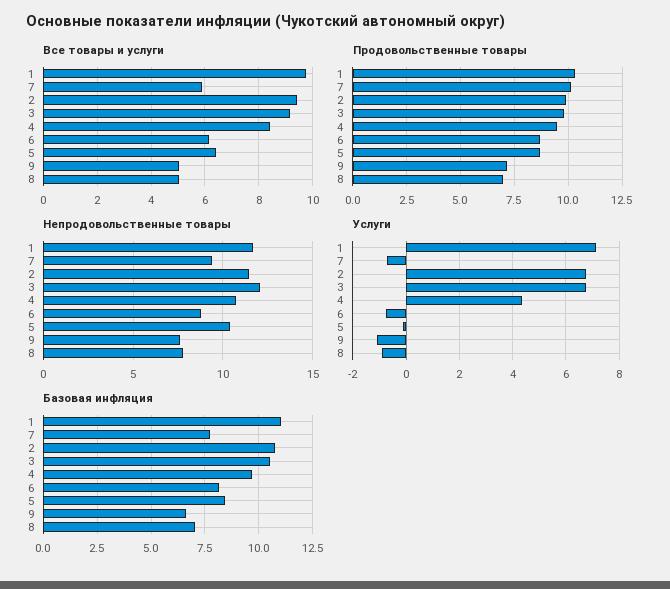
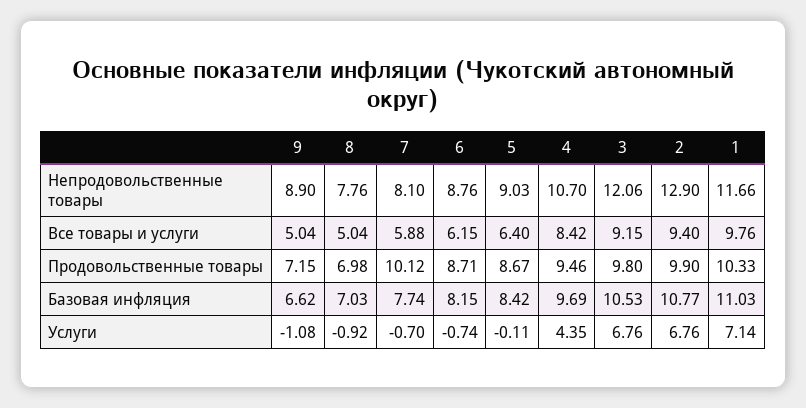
Непродовольственные товары, 7: 9.5 -> 8.1
Непродовольственные товары, 2: 11.5 -> 12.9
Непродовольственные товары, 5: 10.5 -> 9.03
Непродовольственные товары, 9: 7.5 -> 8.9

